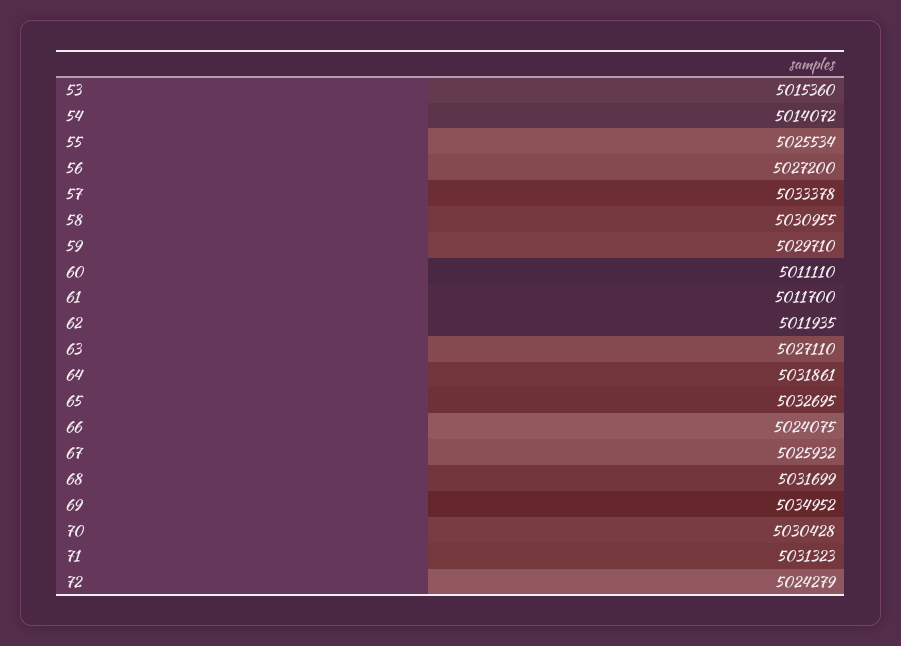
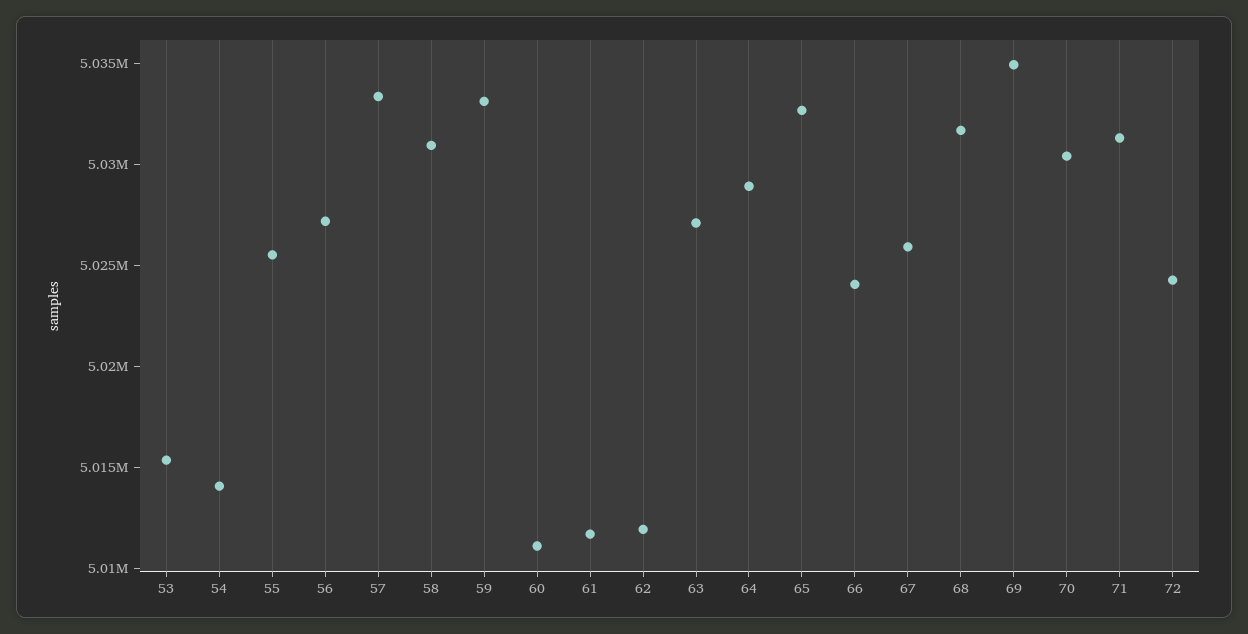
59: 5029710 -> 5033000
64: 5031861 -> 5029000

